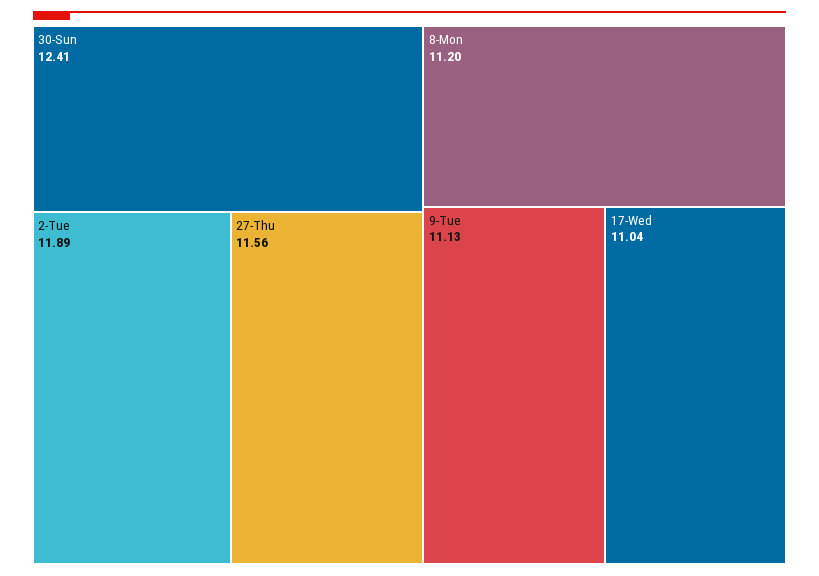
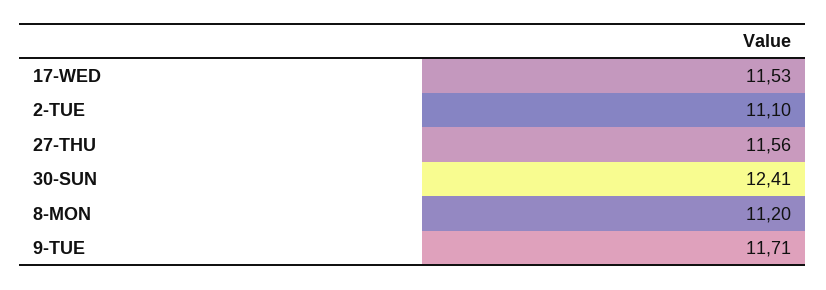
2-Tue: 11.89 -> 11.1
9-Tue: 11.13 -> 11.71
17-Wed: 11.04 -> 11.53

